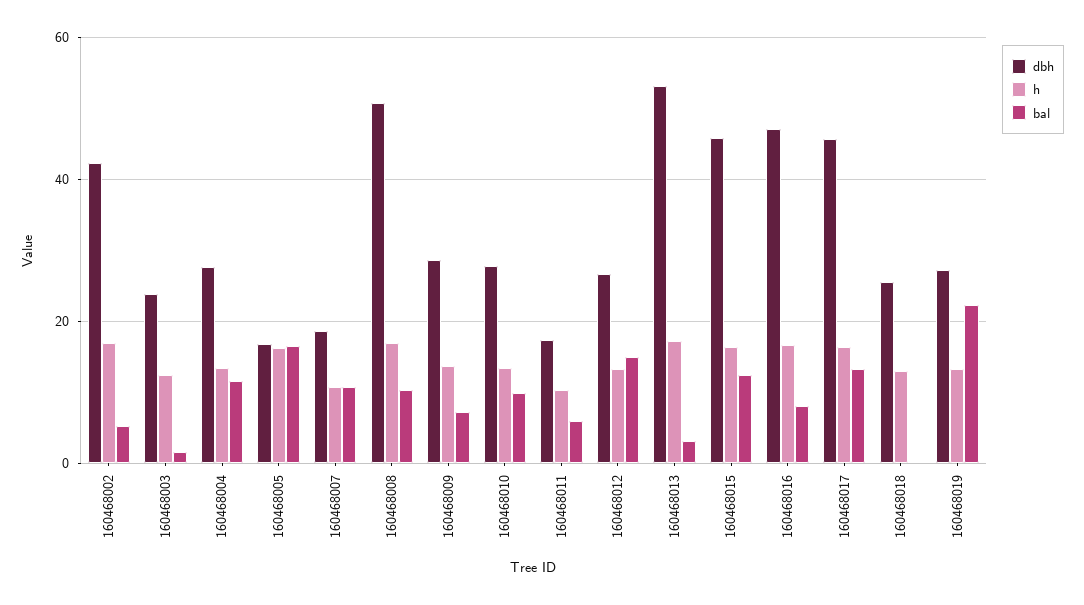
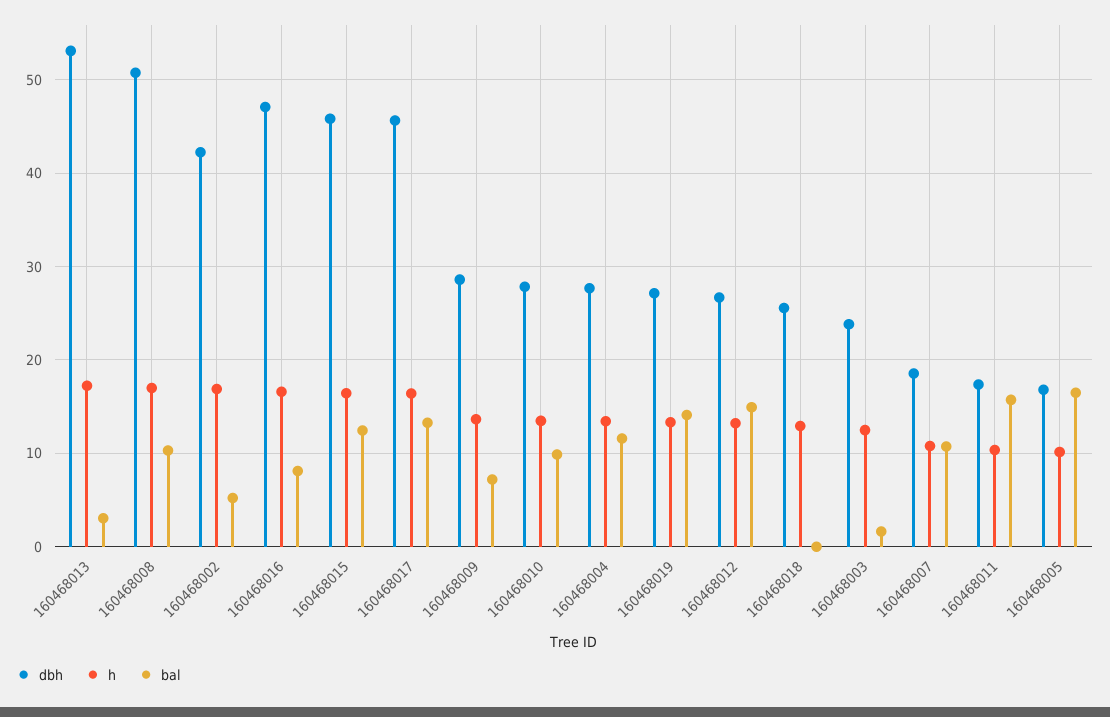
h, 160468005: 16 -> 10
bal, 160468011: 6 -> 16
bal, 160468019: 22 -> 14

